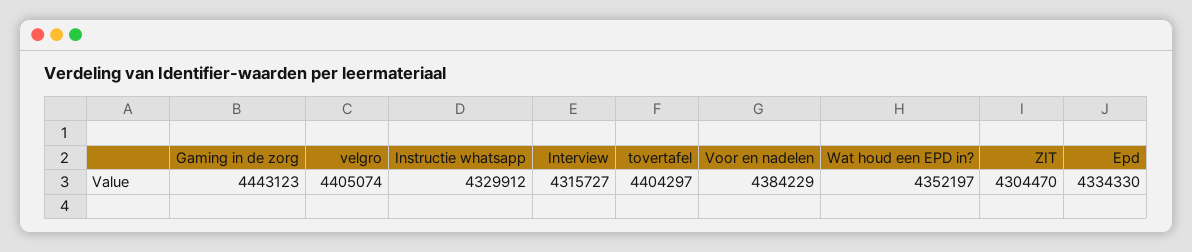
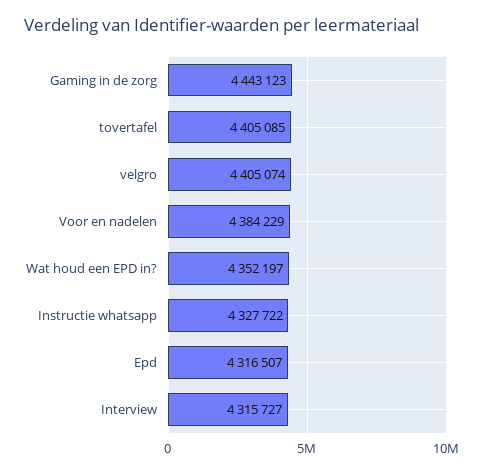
Instructie whatsapp: 4329912 -> 4327722
tovertafel: 4404297 -> 4405085
ZIT: 4304470 -> none
Epd: 4334330 -> 4316507

